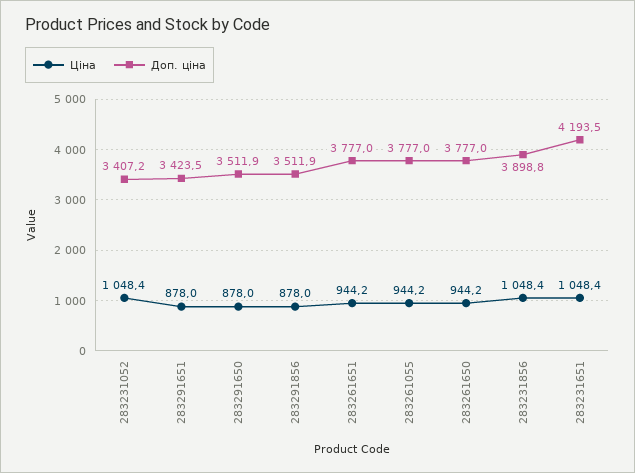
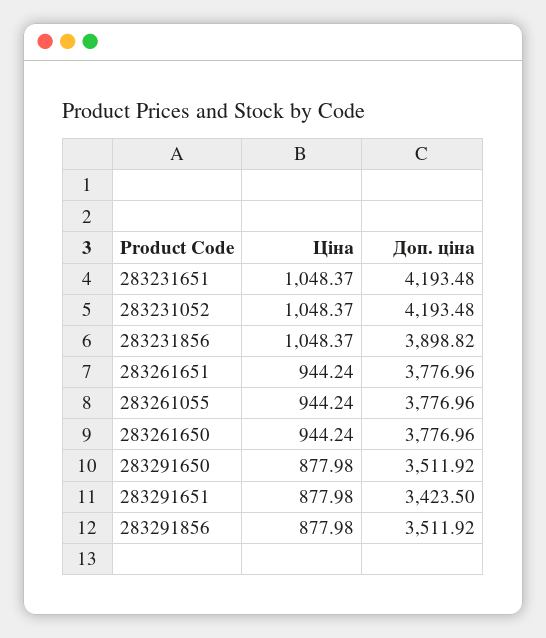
Доп. ціна, 283231052: 3407.2 -> 4193.48

